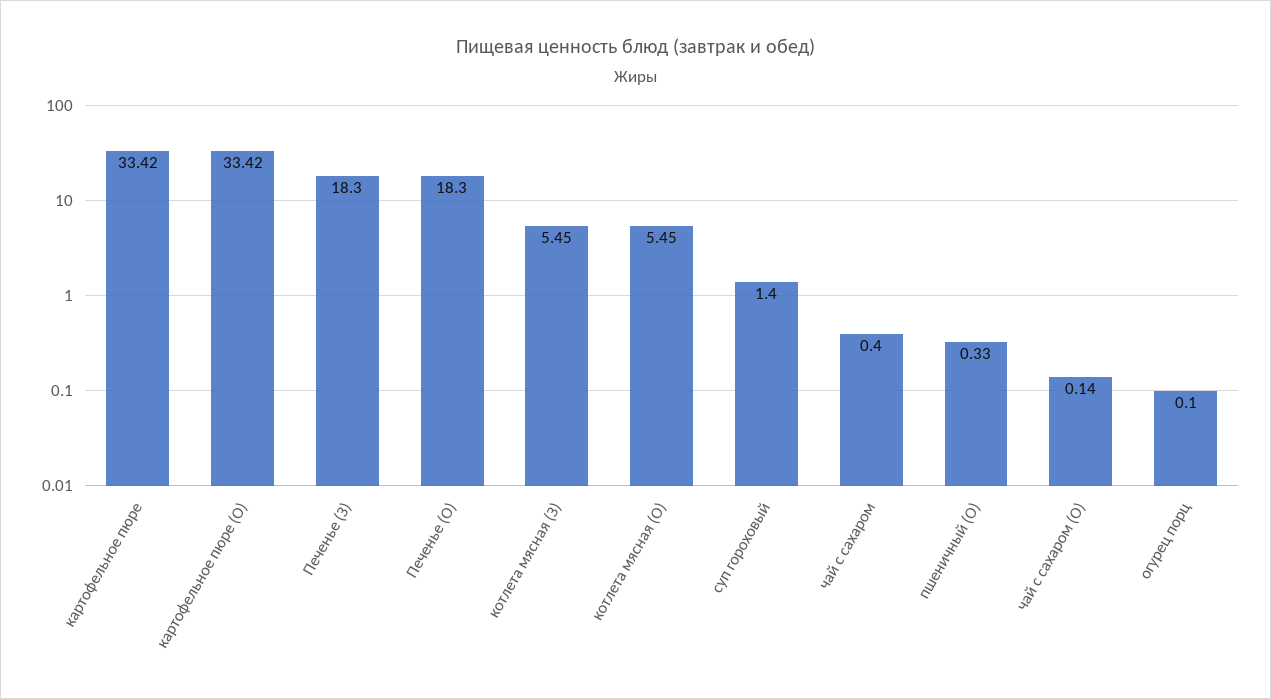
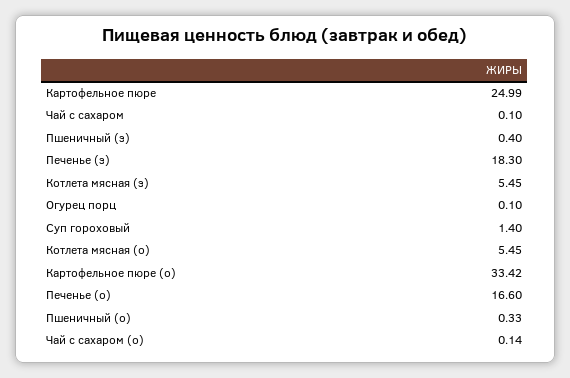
картофельное пюре: 33.42 -> 24.99
Печенье (О): 18.3 -> 16.6
чай с сахаром: 0.4 -> 0.1
Пшеничный (з): none -> 0.4

